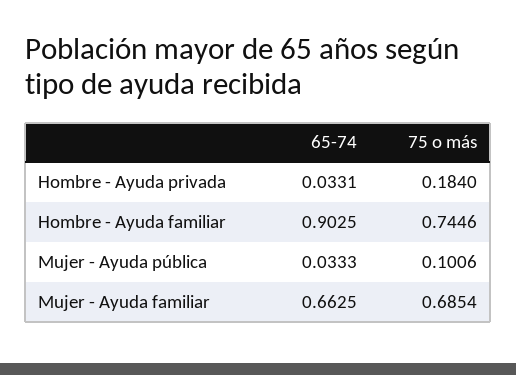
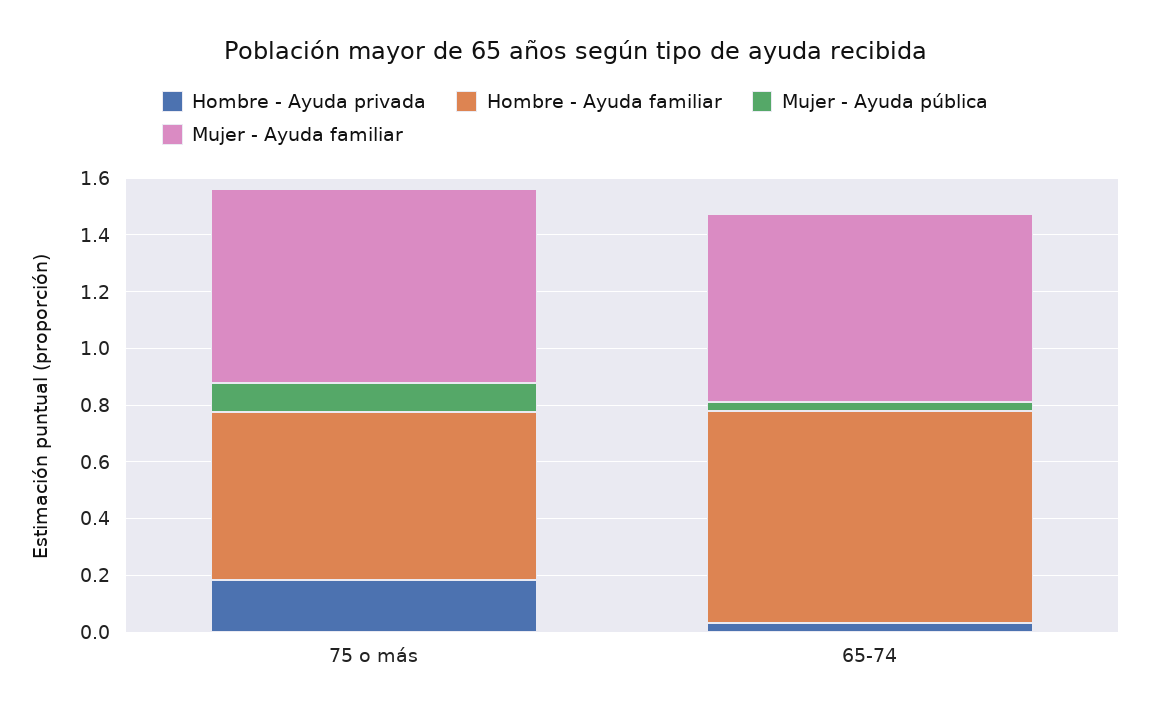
Hombre - Ayuda familiar, 65-74: 0.9025 -> 0.75
Hombre - Ayuda familiar, 75 o más: 0.7446 -> 0.6

